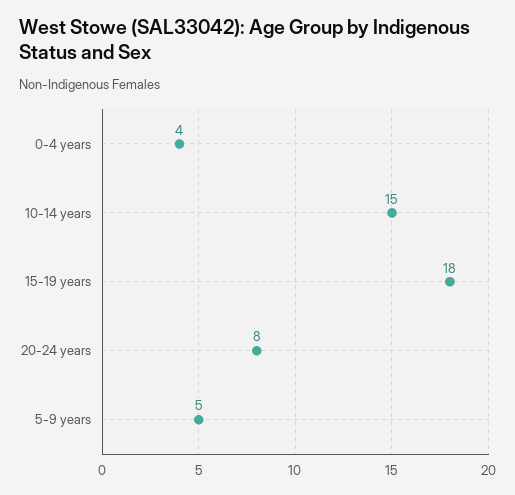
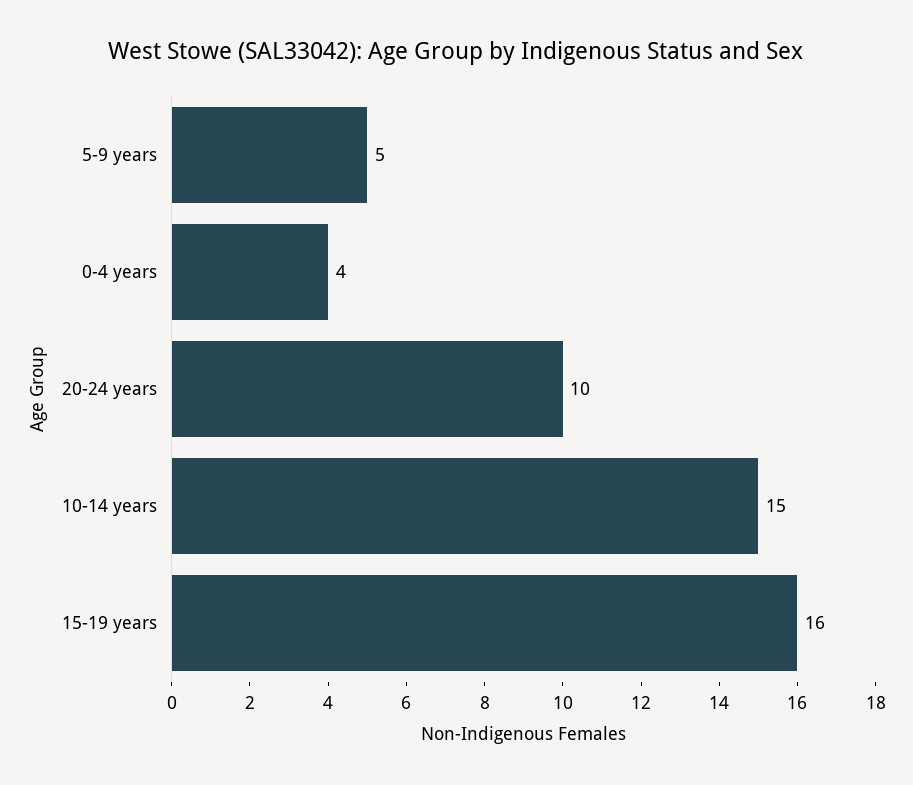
15-19 years: 18 -> 16
20-24 years: 8 -> 10

